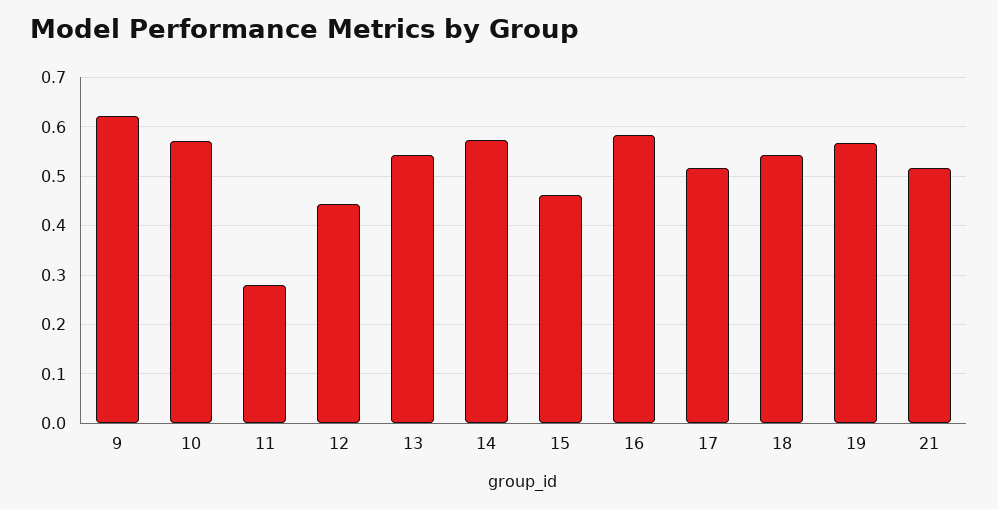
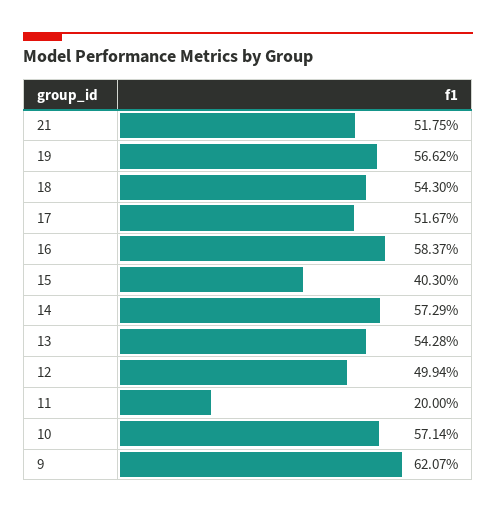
11: 0.28 -> 0.2
12: 0.44 -> 0.4994
15: 0.46 -> 0.403

